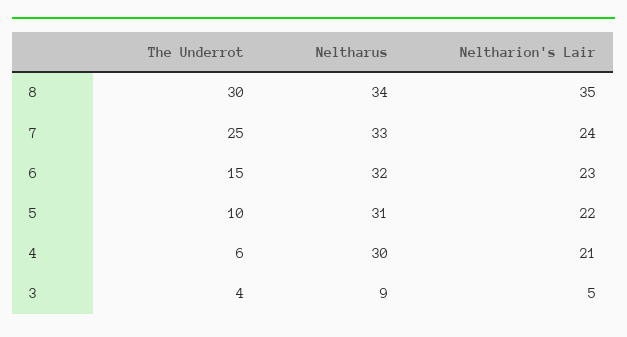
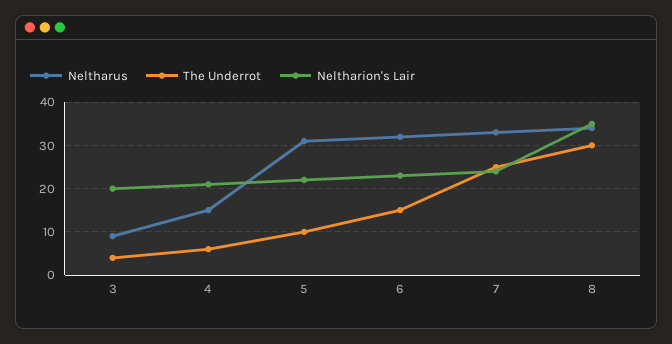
Neltharus, 4: 30 -> 15
Neltharion's Lair, 3: 5 -> 20

